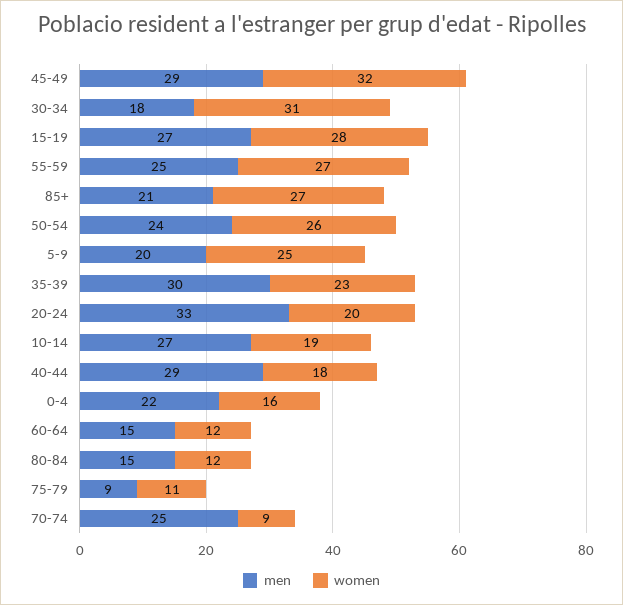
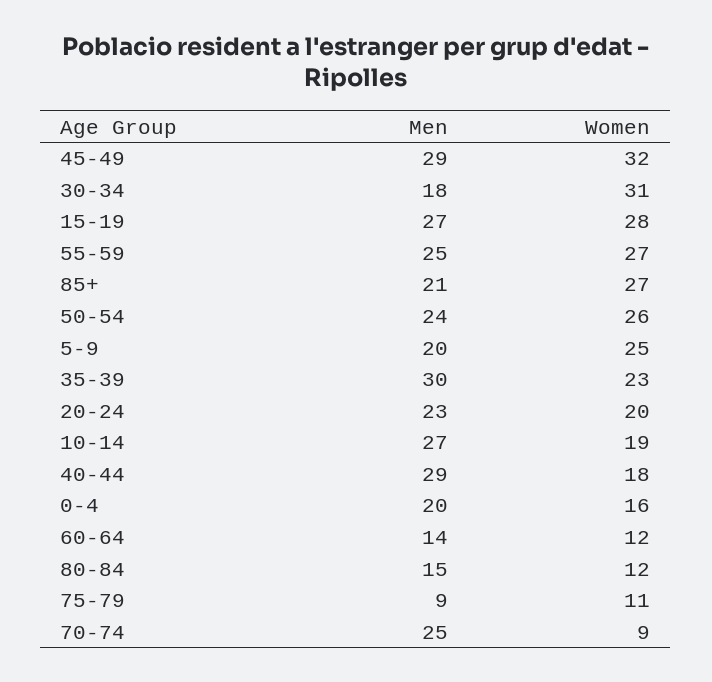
men, 20-24: 33 -> 23
men, 0-4: 22 -> 20
men, 60-64: 15 -> 14

